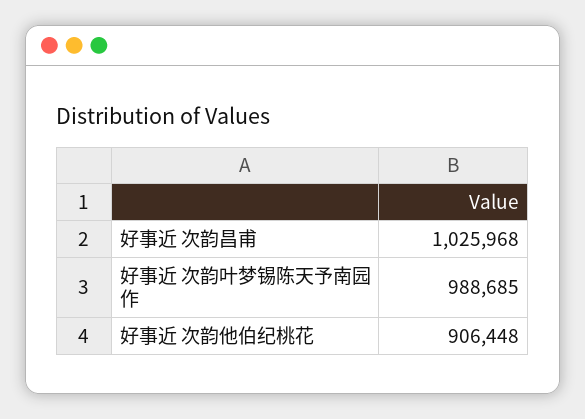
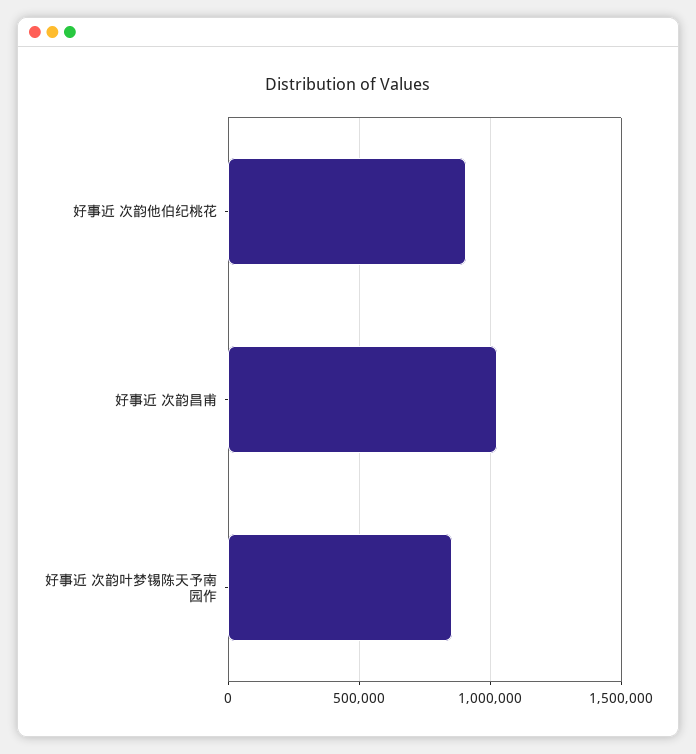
好事近 次韵叶梦锡陈天予南园作: 988685 -> 850000

